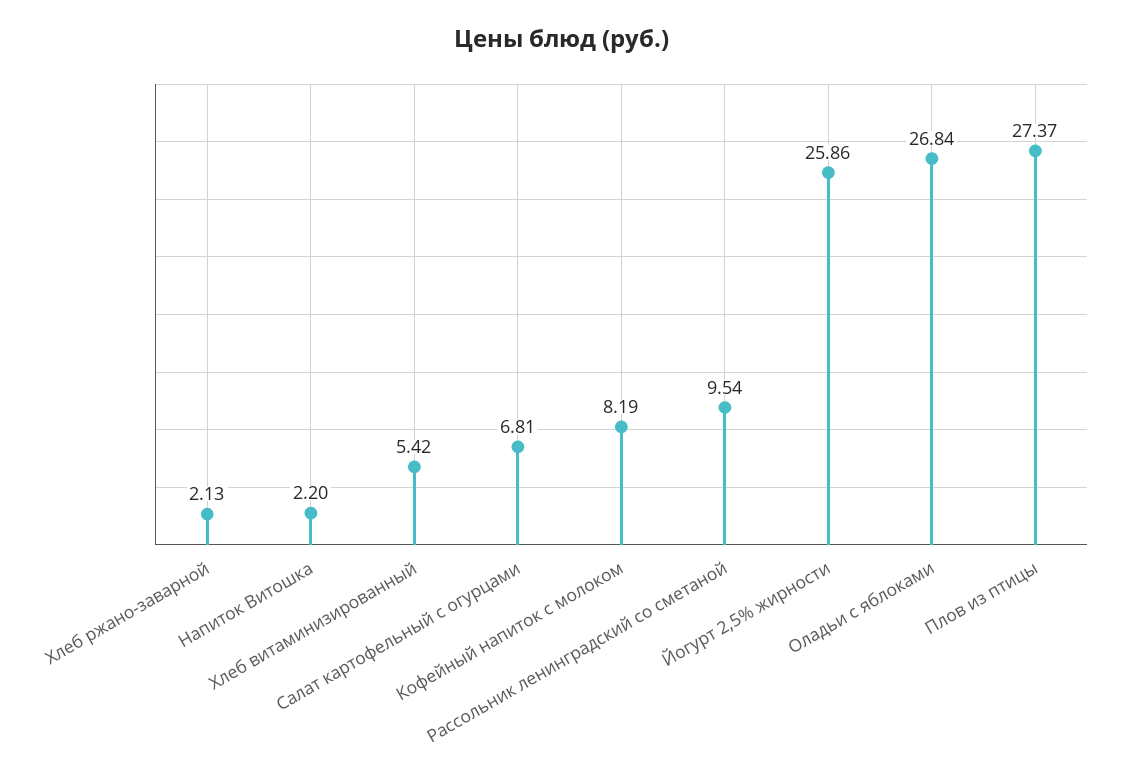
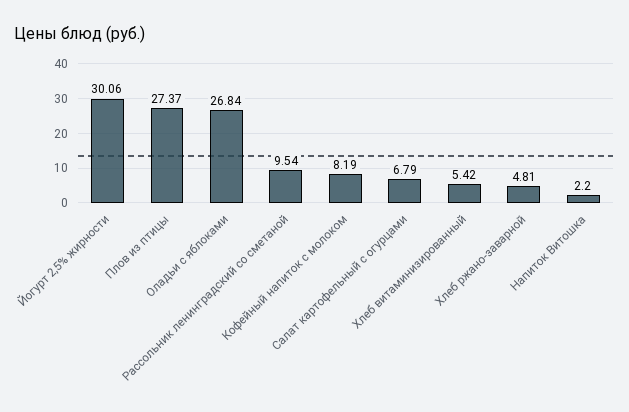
Хлеб ржано-заварной: 2.13 -> 4.81
Салат картофельный с огурцами: 6.81 -> 6.79
Йогурт 2,5% жирности: 25.86 -> 30.06

